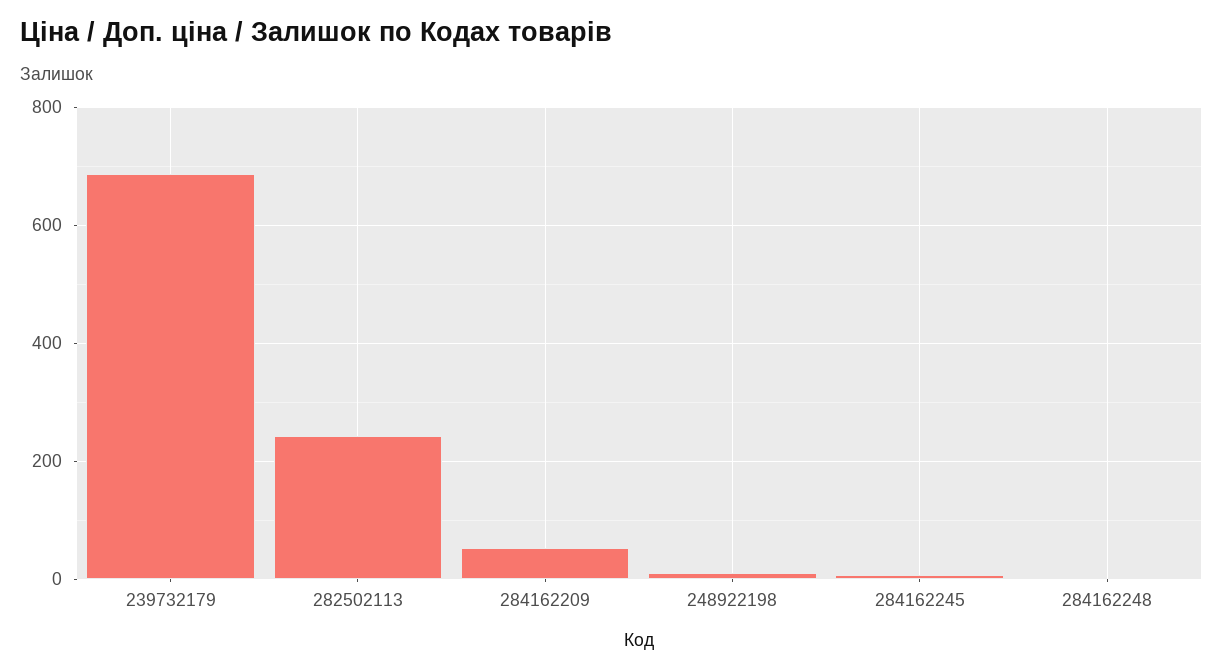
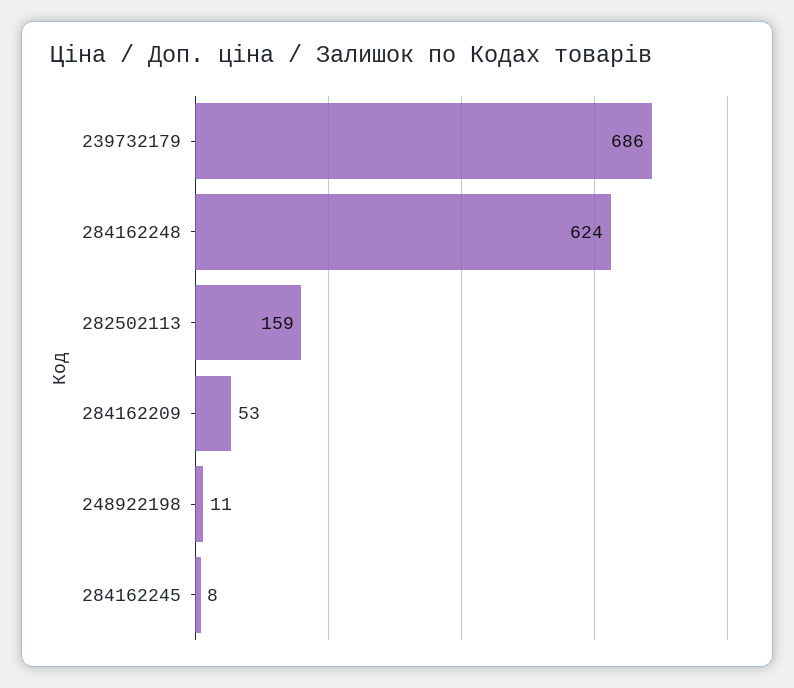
282502113: 240 -> 159
284162248: 0 -> 624

